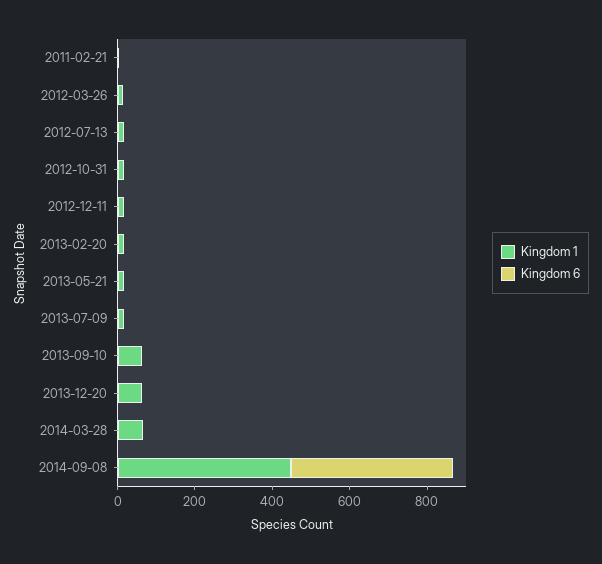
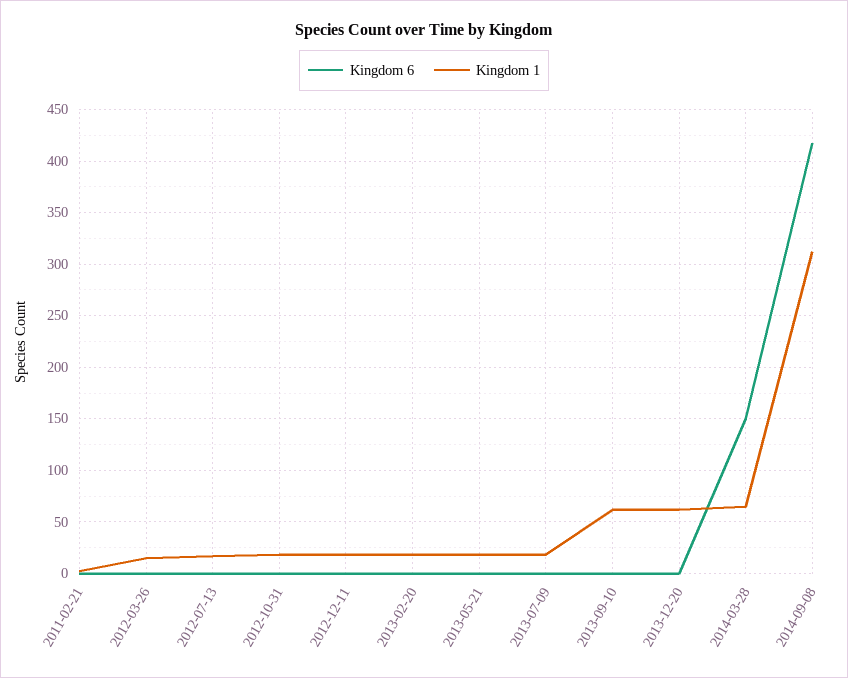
Kingdom 6, 2014-03-28: 0 -> 150
Kingdom 1, 2014-09-08: 450 -> 310

